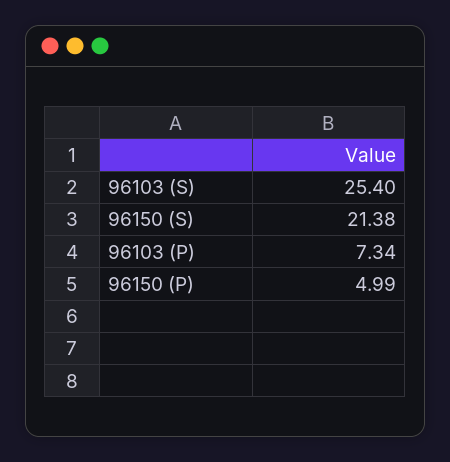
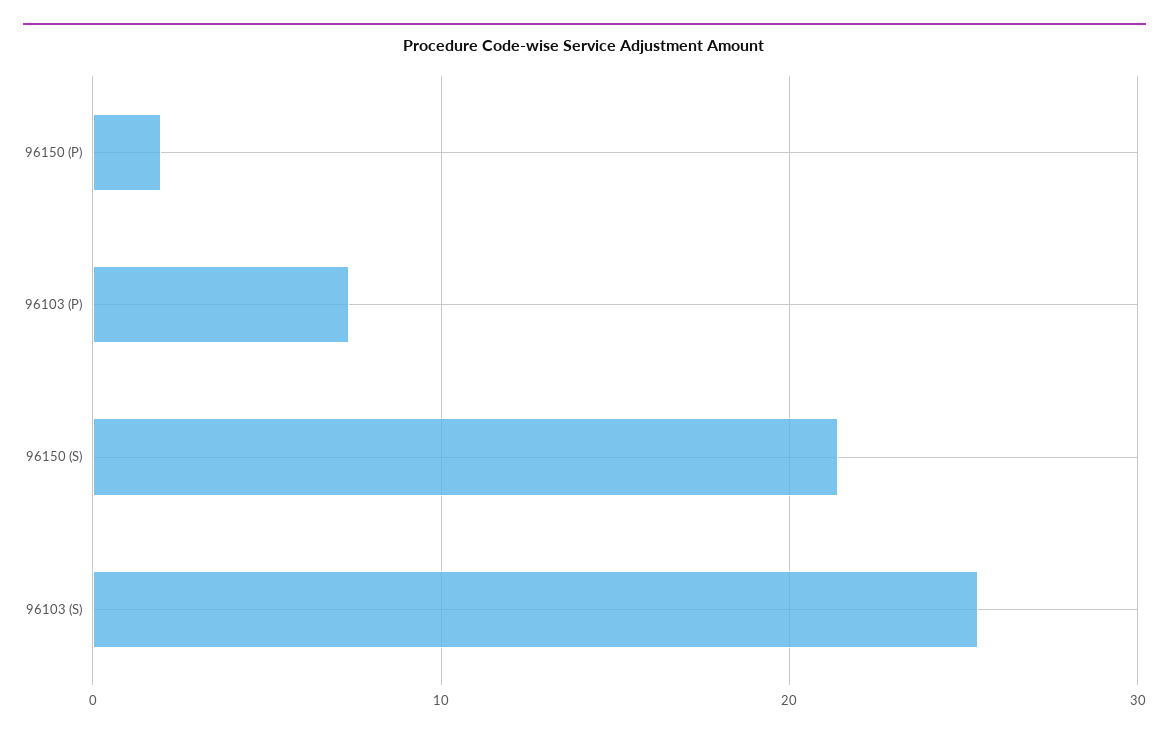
96150 (P): 4.99 -> 2

